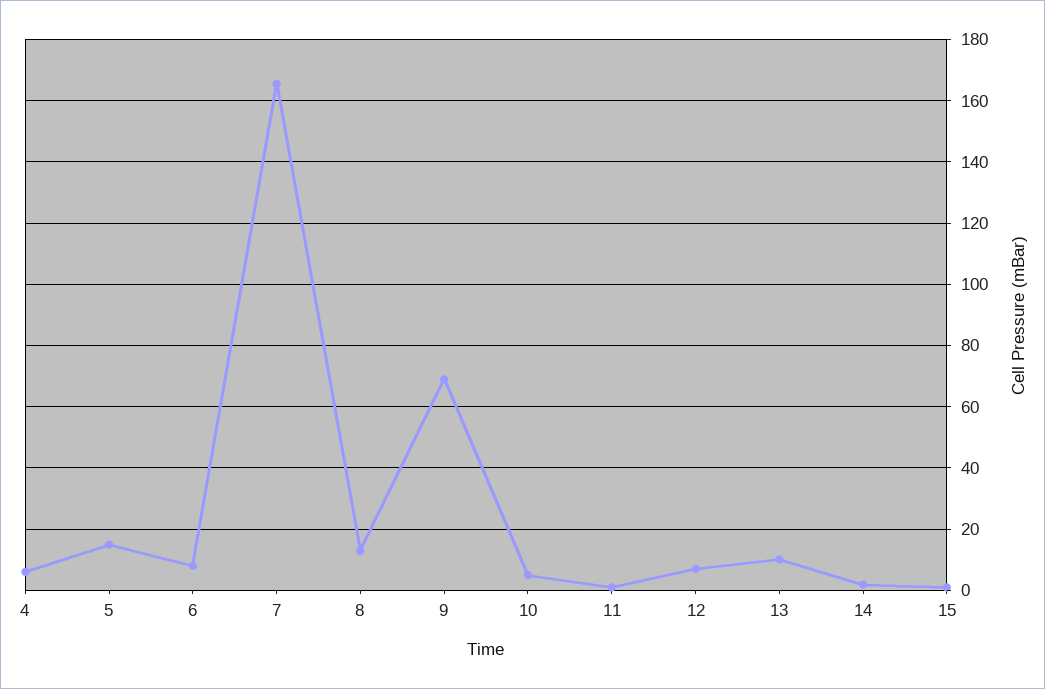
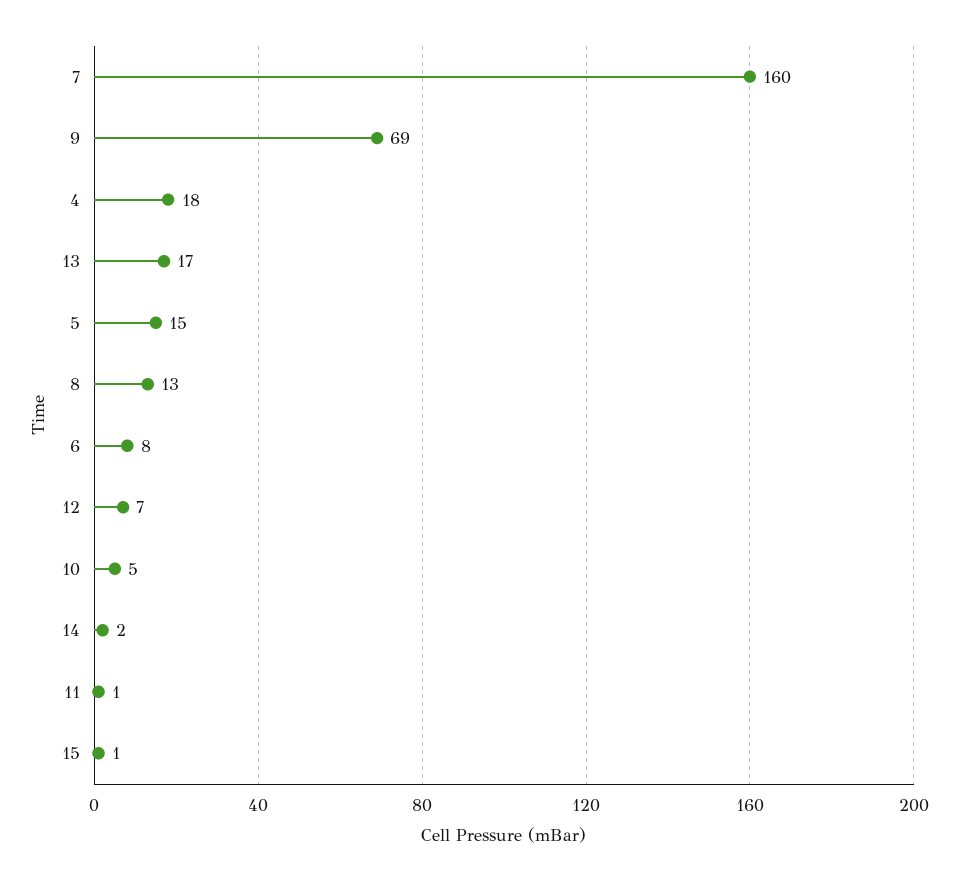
4: 6 -> 18
7: 166 -> 160
13: 10 -> 17

